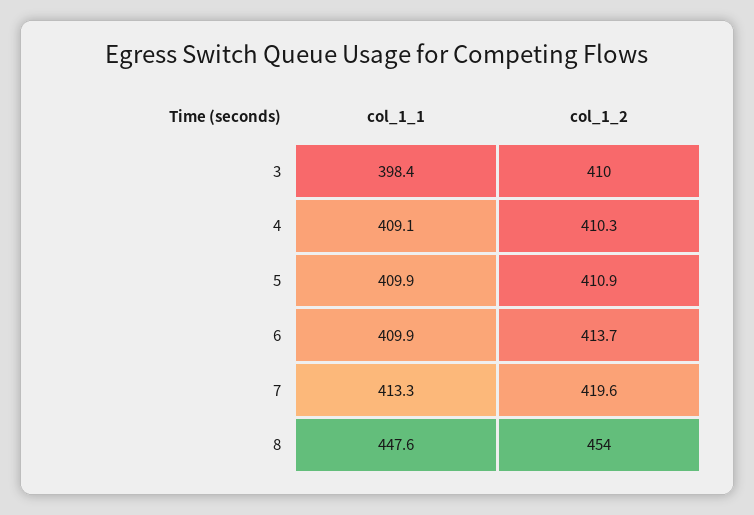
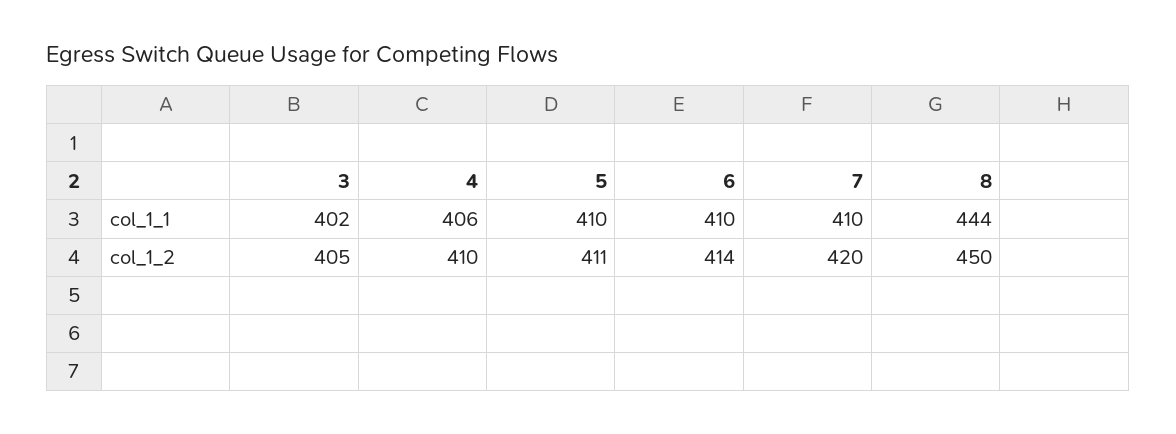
col_1_1, 3: 398.4 -> 402
col_1_2, 3: 410 -> 405
col_1_1, 4: 409.1 -> 406
col_1_1, 7: 413.3 -> 410
col_1_1, 8: 447.6 -> 444
col_1_2, 8: 454 -> 450

